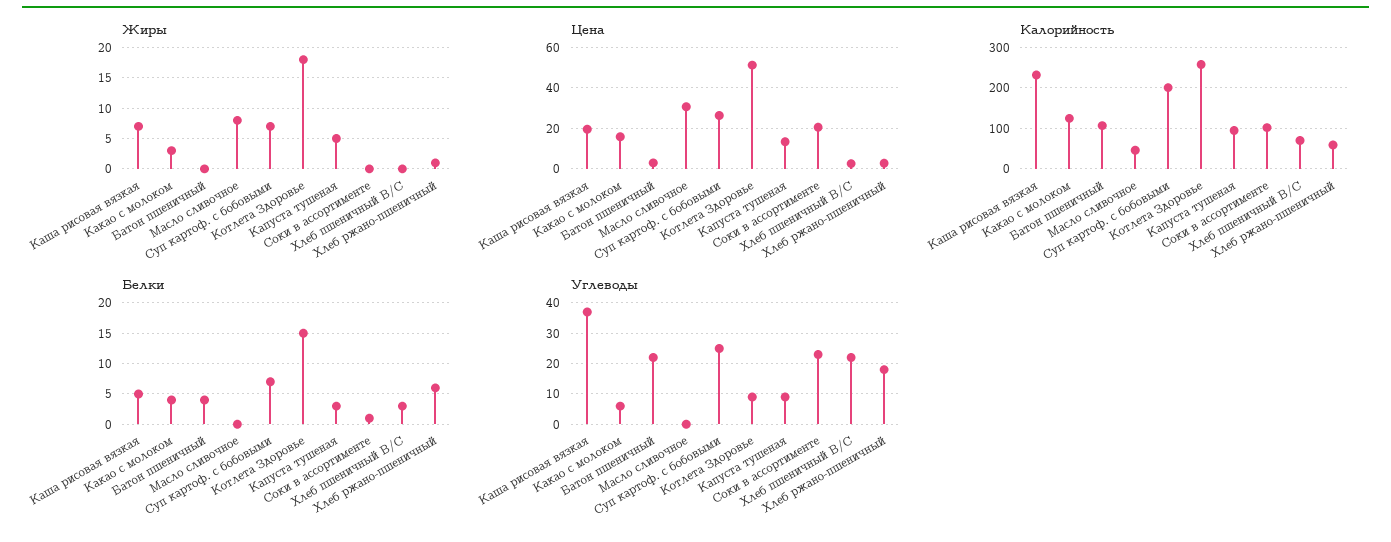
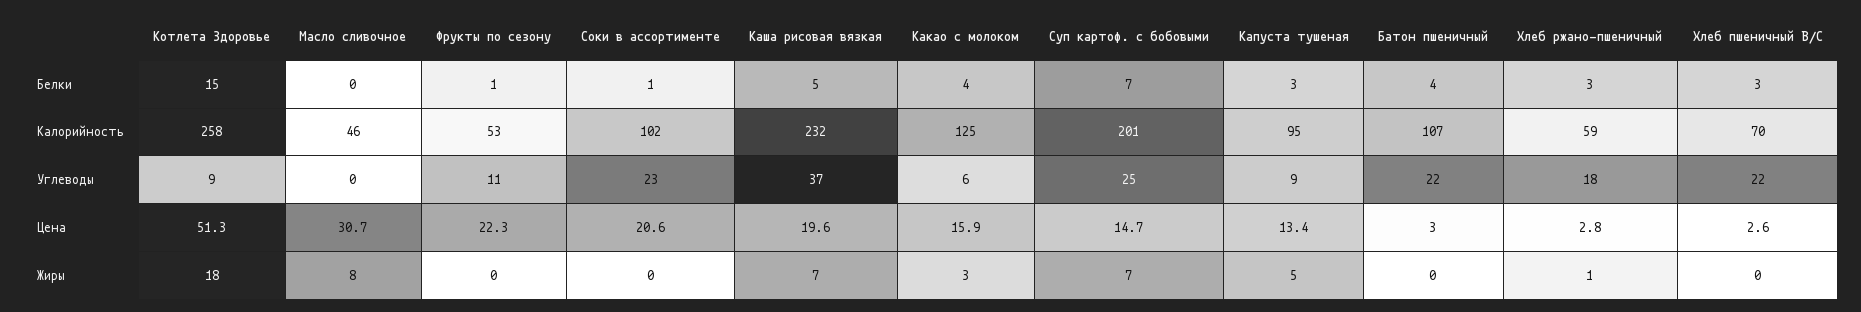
Цена, Суп картоф. с бобовыми: 25 -> 14.7
Белки, Хлеб ржано-пшеничный: 6 -> 3
Белки, Фрукты по сезону: none -> 1
Калорийность, Фрукты по сезону: none -> 53
Углеводы, Фрукты по сезону: none -> 11
Цена, Фрукты по сезону: none -> 22.3
Жиры, Фрукты по сезону: none -> 0

